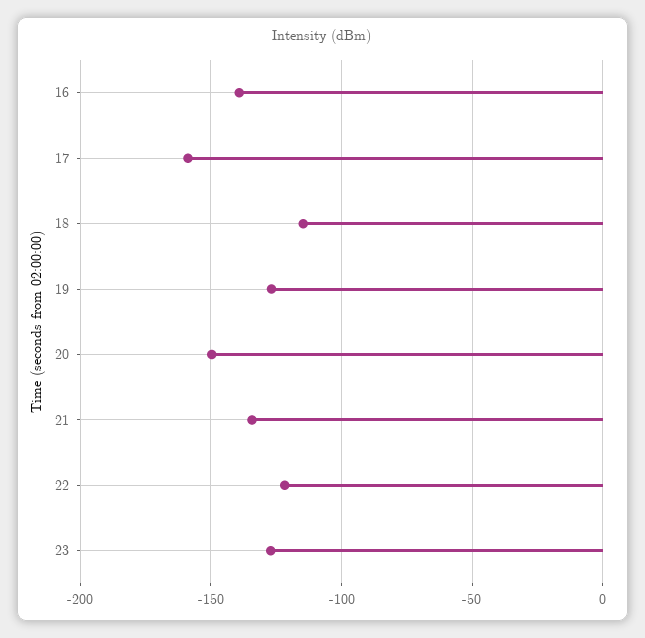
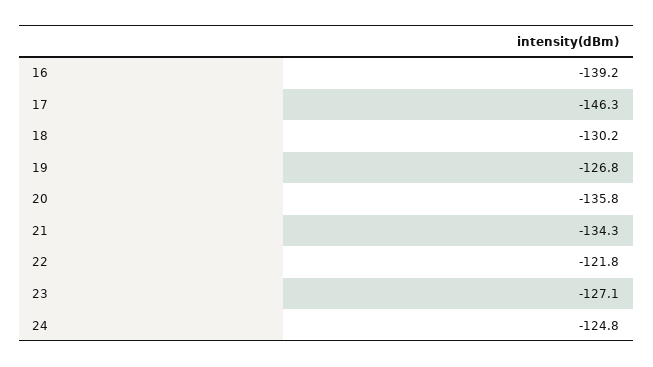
17: -160 -> -146.3
18: -115 -> -130.2
20: -150 -> -135.8
24: none -> -124.8

